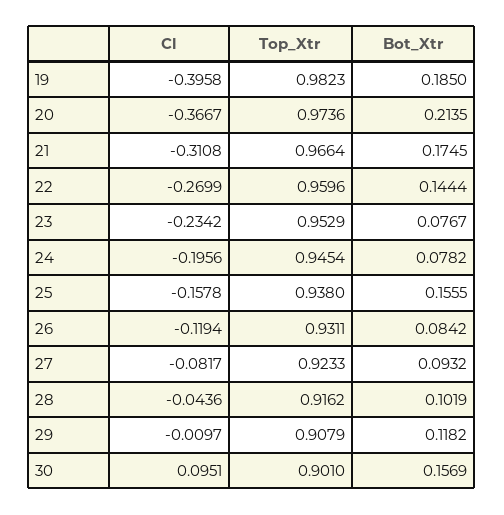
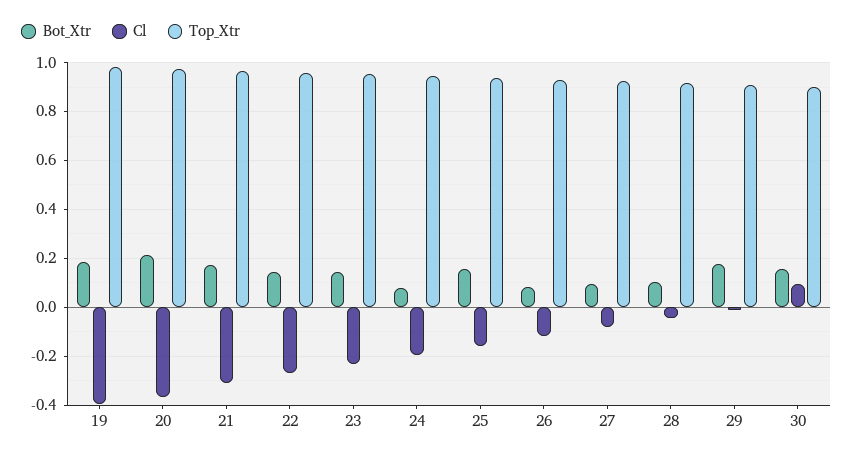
Bot_Xtr, 23: 0.0767 -> 0.15
Bot_Xtr, 29: 0.1182 -> 0.175

